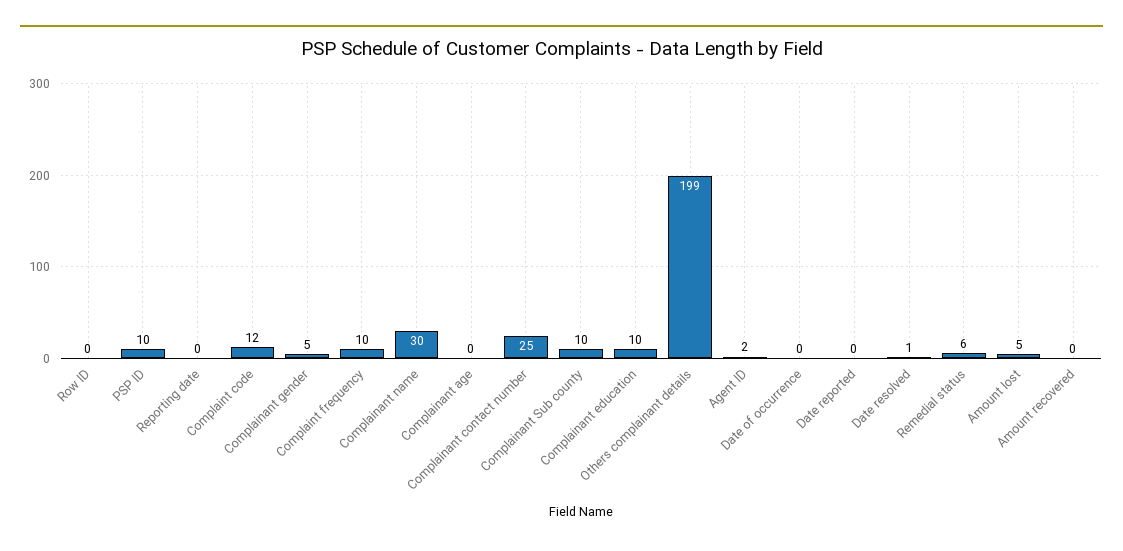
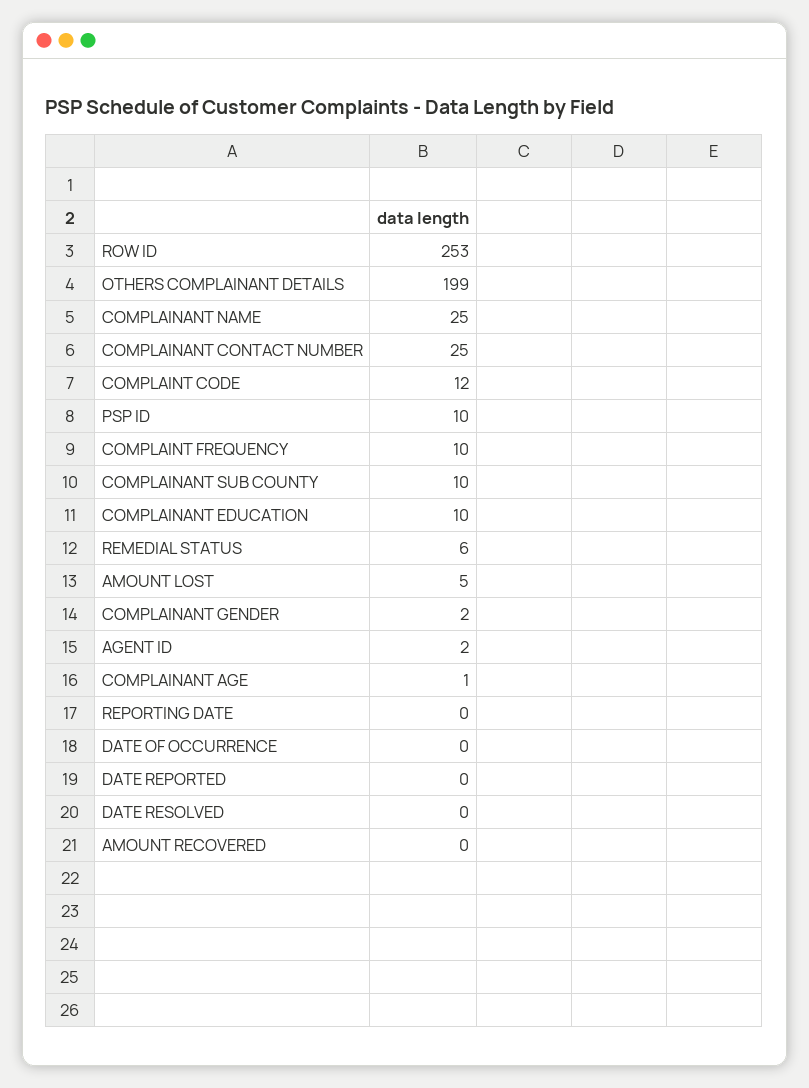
Row ID: 0 -> 253
Complainant gender: 5 -> 2
Complainant name: 30 -> 25
Complainant age: 0 -> 1
Date resolved: 1 -> 0

